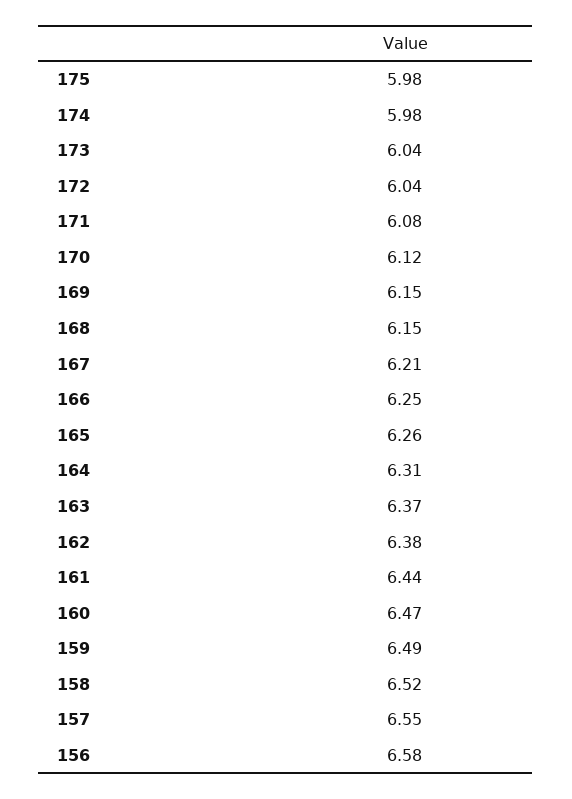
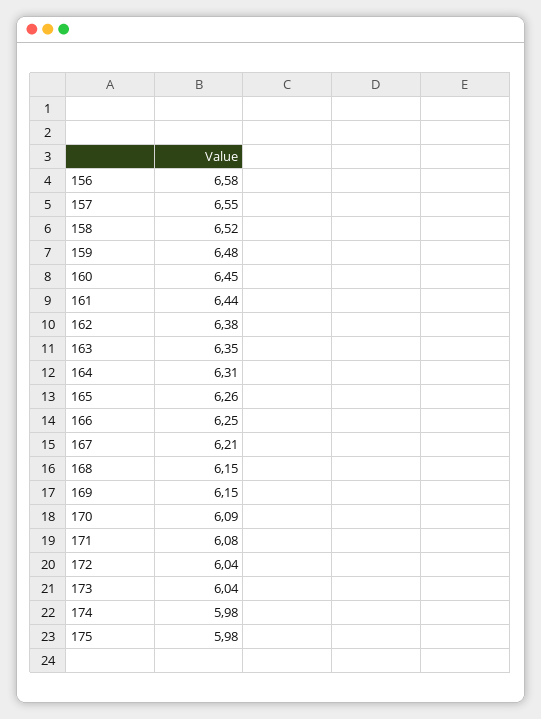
170: 6.12 -> 6.09
163: 6.37 -> 6.35
160: 6.47 -> 6.45
159: 6.49 -> 6.48

